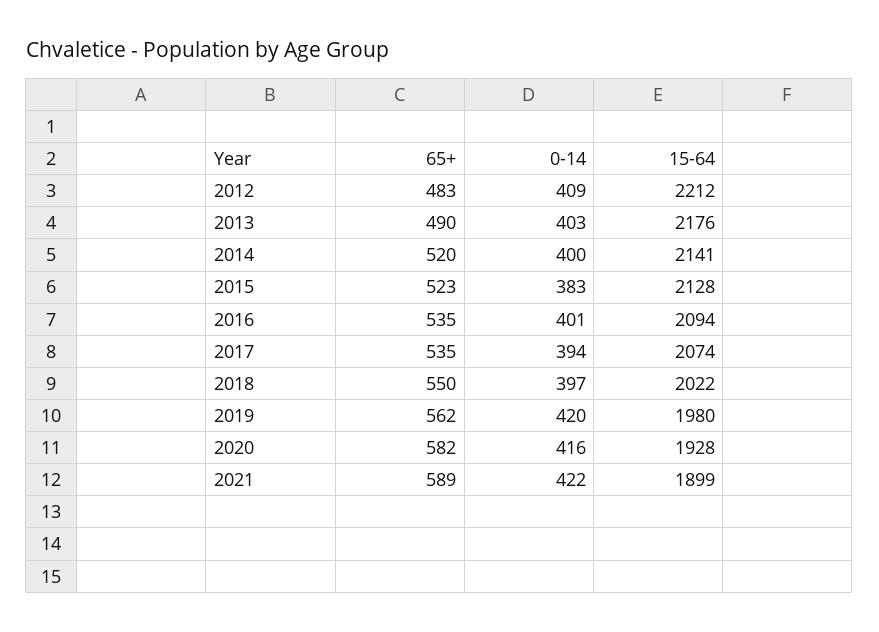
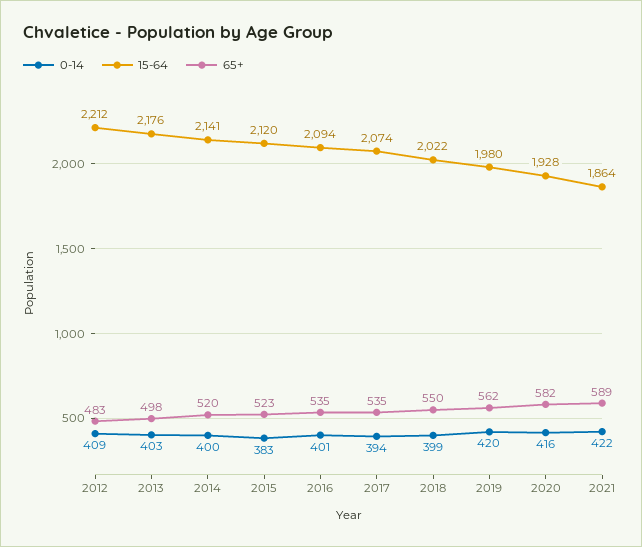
65+, 2013: 490 -> 498
15-64, 2015: 2128 -> 2120
0-14, 2018: 397 -> 399
15-64, 2021: 1899 -> 1864

